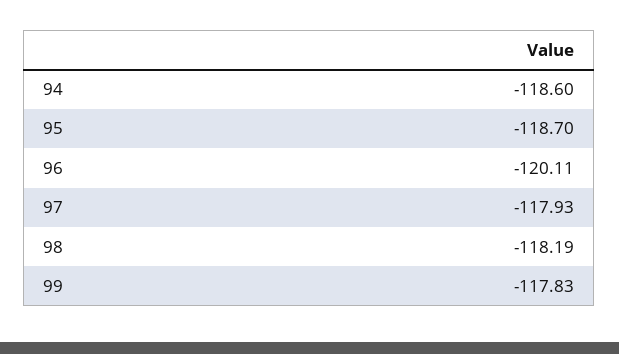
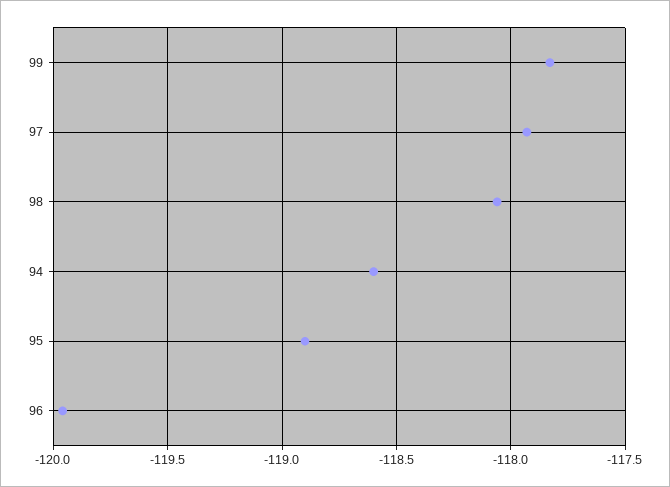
95: -118.7 -> -118.9
96: -120.11 -> -119.95
98: -118.19 -> -118.05

